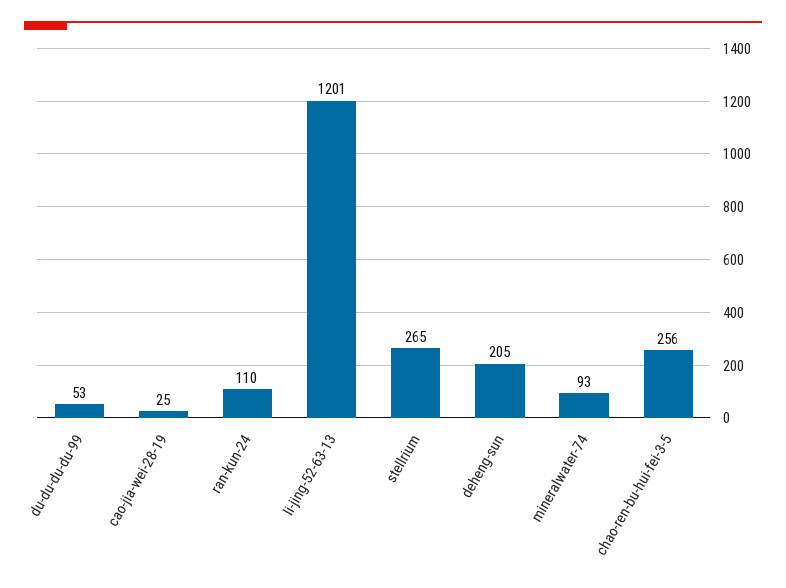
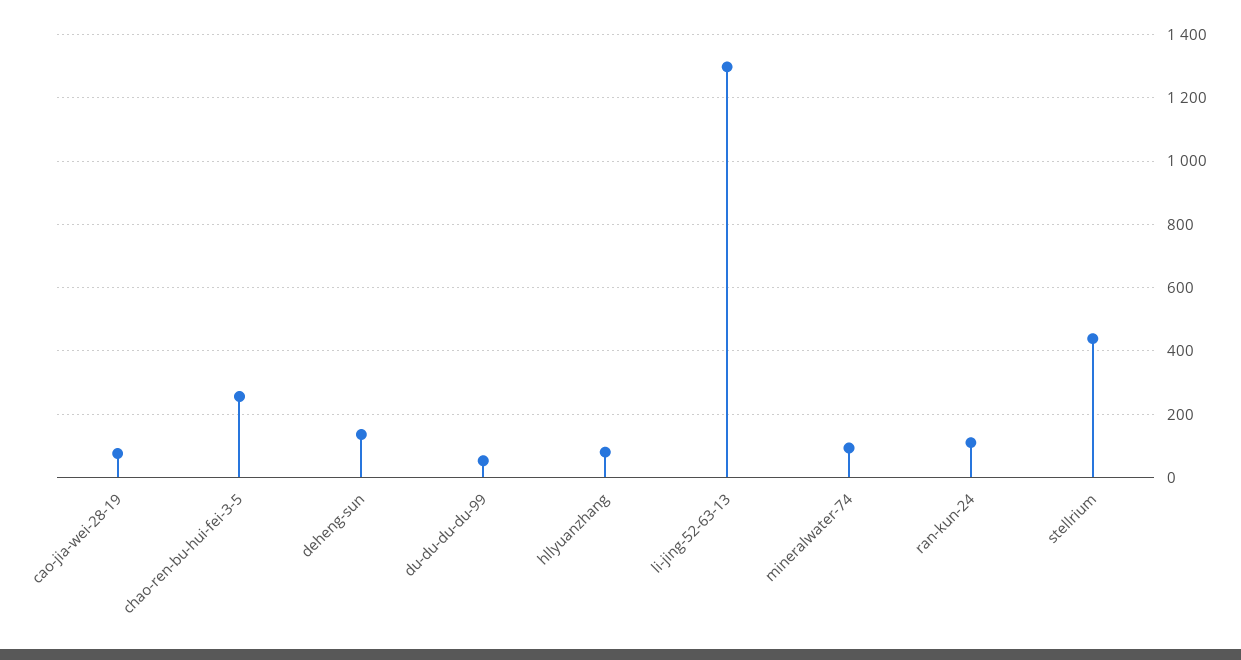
cao-jia-wei-28-19: 25 -> 80
li-jing-52-63-13: 1201 -> 1300
stellrium: 265 -> 440
deheng-sun: 205 -> 140
hllyuanzhang: none -> 80

